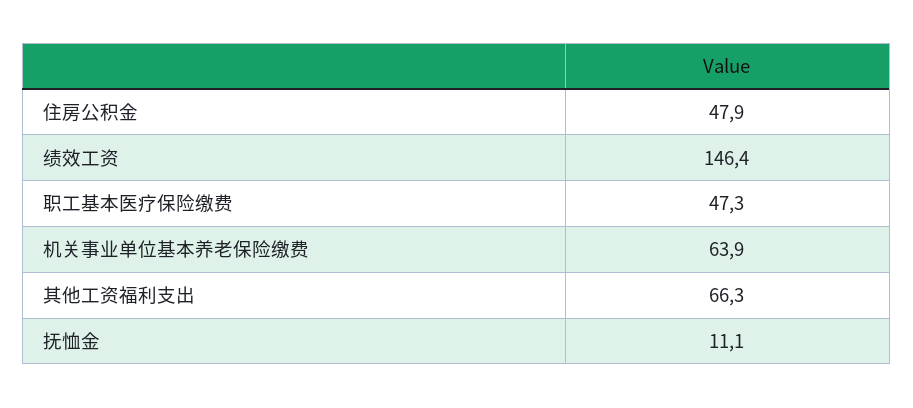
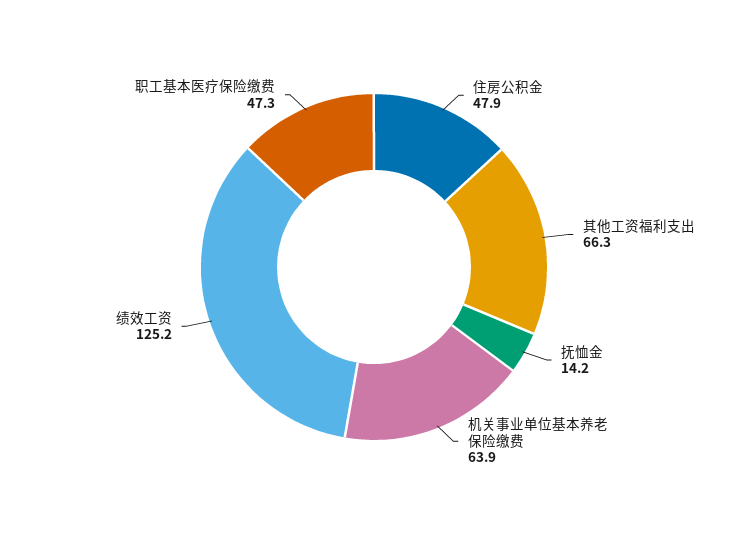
绩效工资: 146.4 -> 125.2
抚恤金: 11.1 -> 14.2

